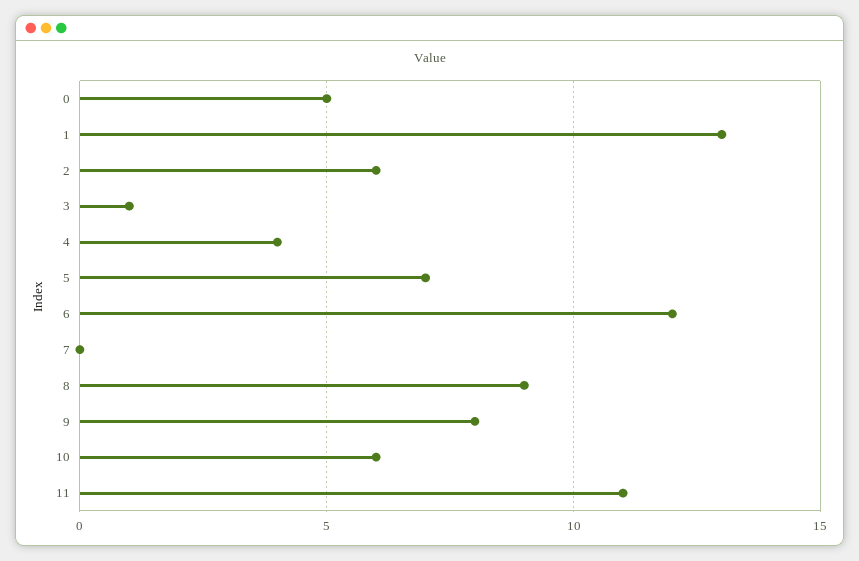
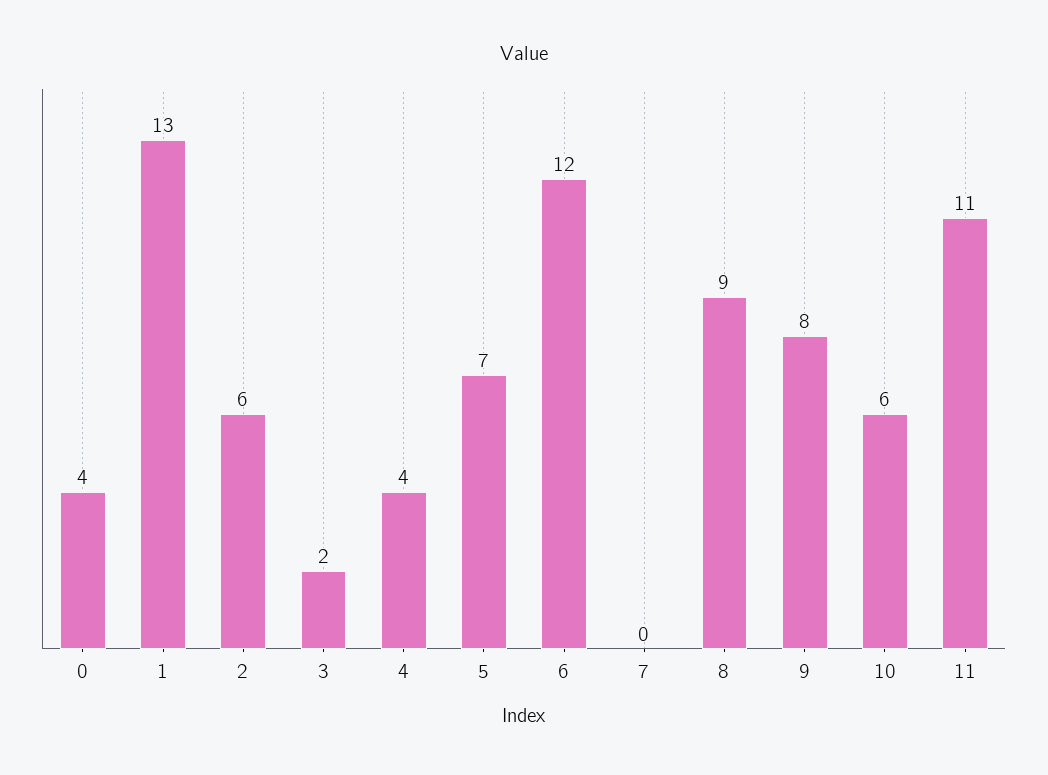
0: 5 -> 4
3: 1 -> 2

